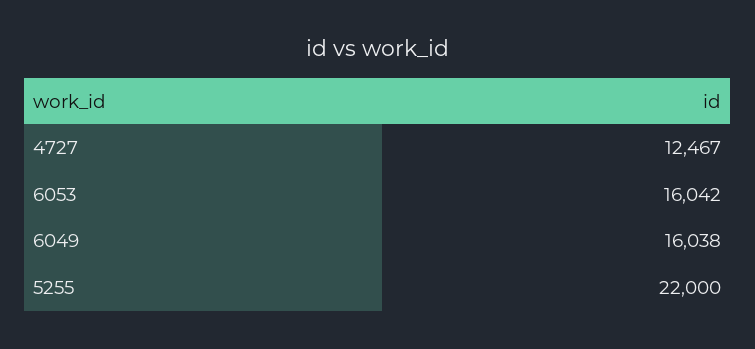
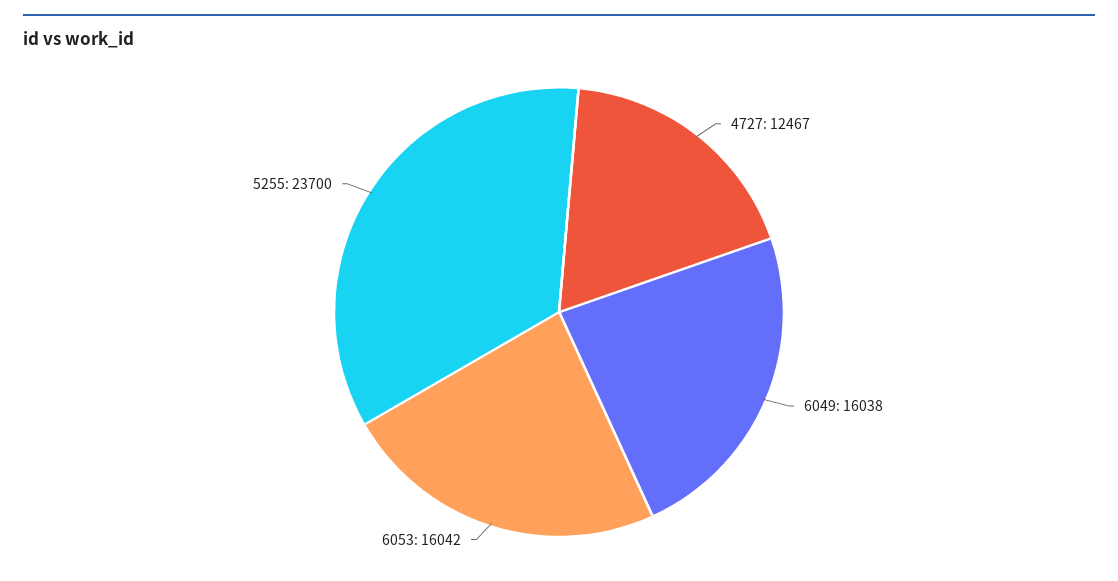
5255: 22000 -> 23700

